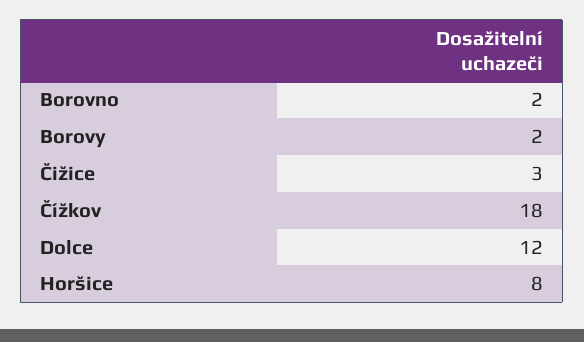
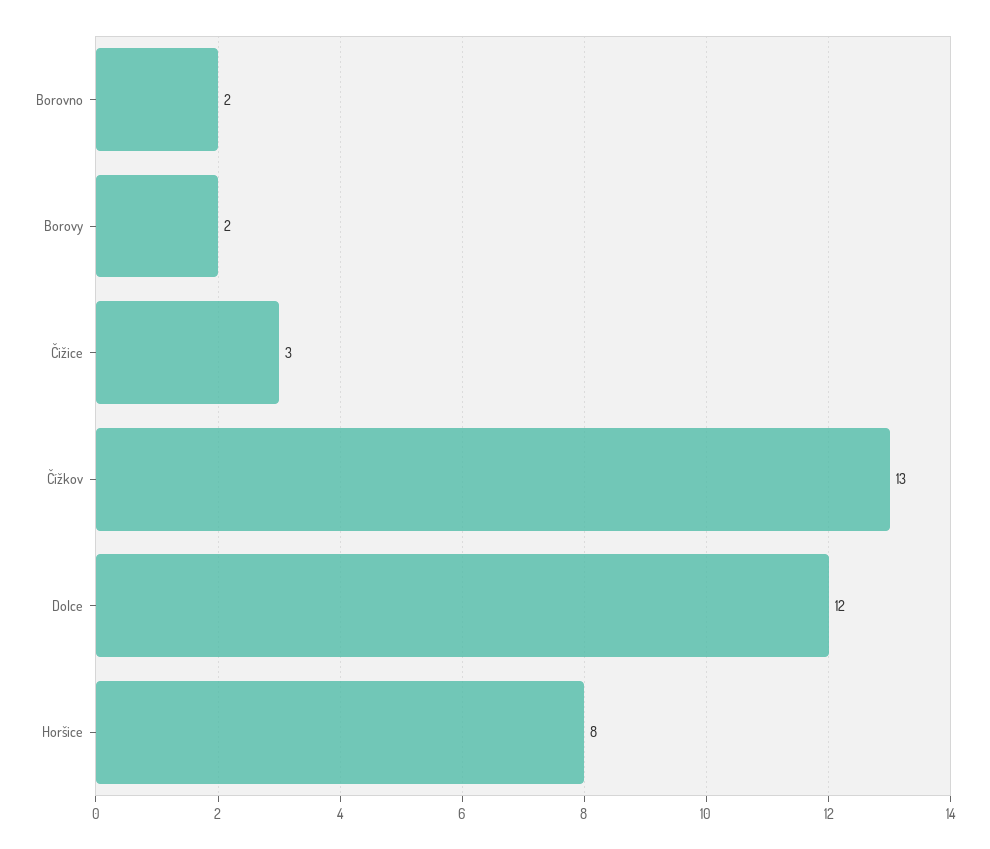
Čížkov: 18 -> 13

